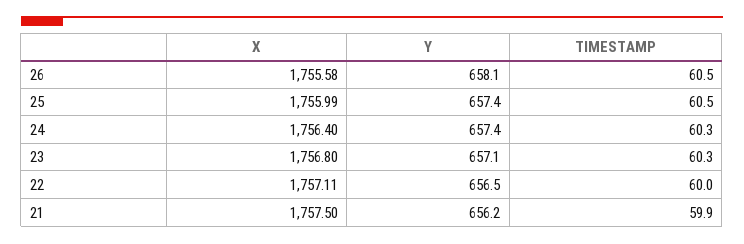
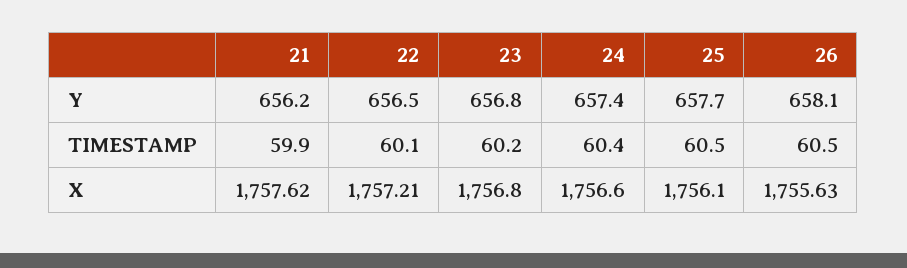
X, 26: 1755.58 -> 1755.63
X, 25: 1755.99 -> 1756.1
Y, 25: 657.4 -> 657.7
X, 24: 1756.4 -> 1756.6
TIMESTAMP, 24: 60.3 -> 60.4
Y, 23: 657.1 -> 656.8
TIMESTAMP, 23: 60.3 -> 60.2
X, 22: 1757.11 -> 1757.21
TIMESTAMP, 22: 60 -> 60.1
X, 21: 1757.5 -> 1757.62

